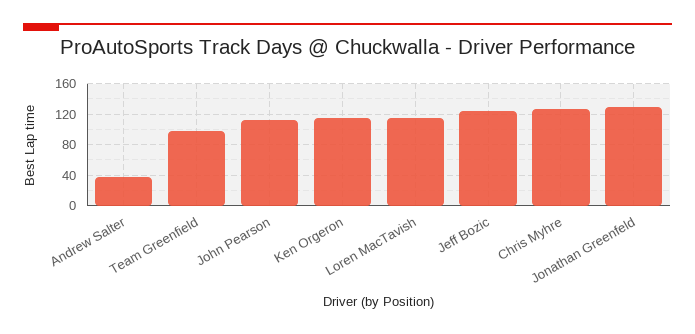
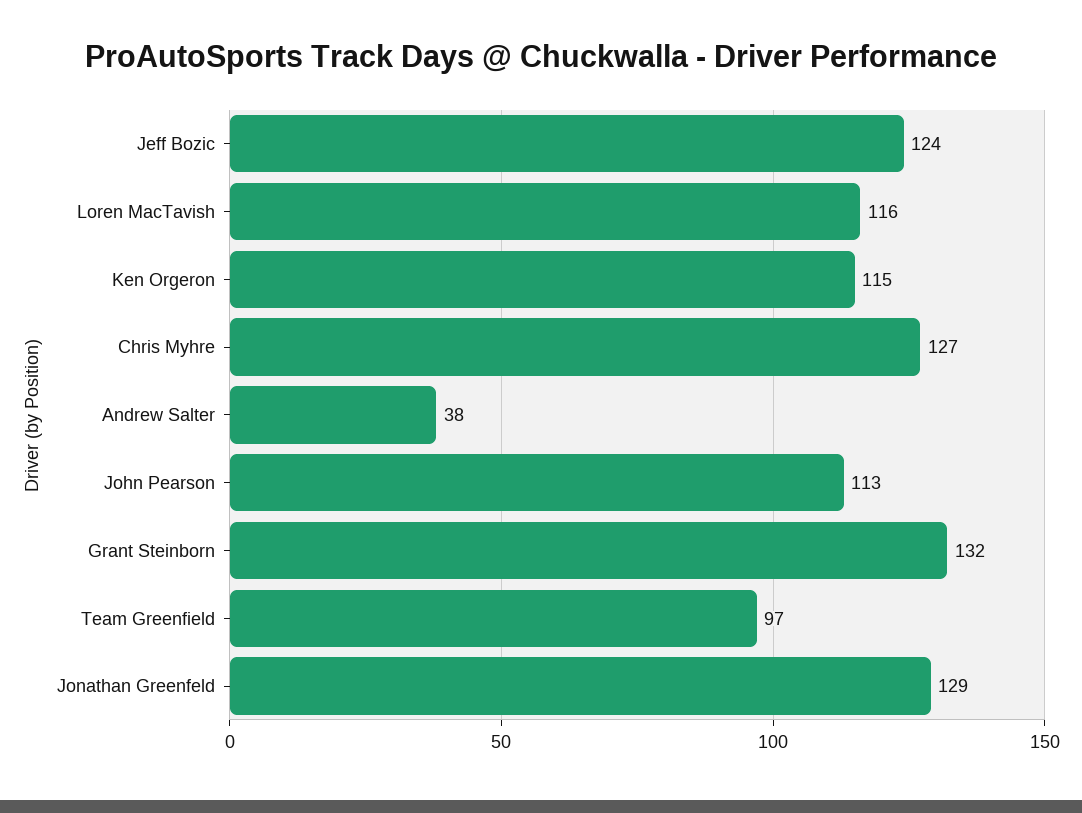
Grant Steinborn: none -> 132

